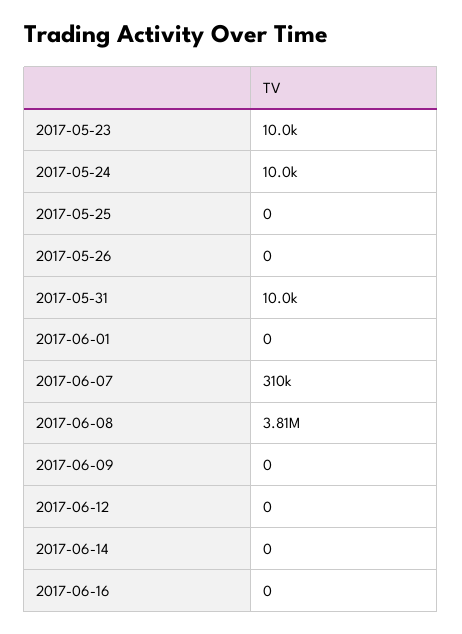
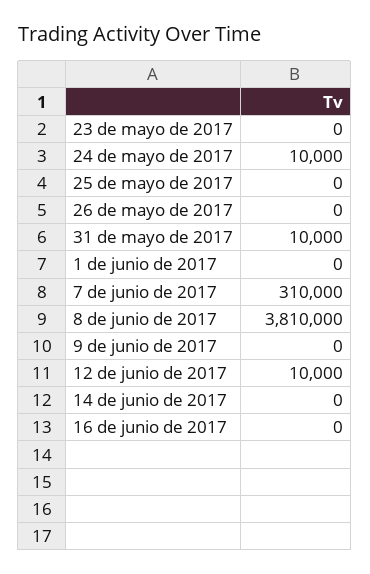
2017-05-23: 10000 -> 0
2017-06-12: 0 -> 10000

